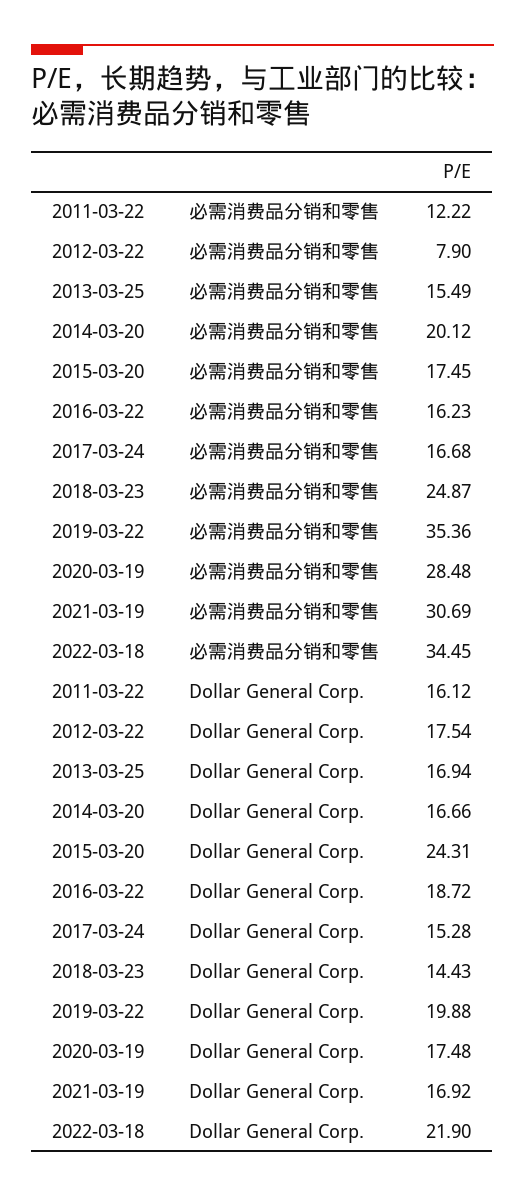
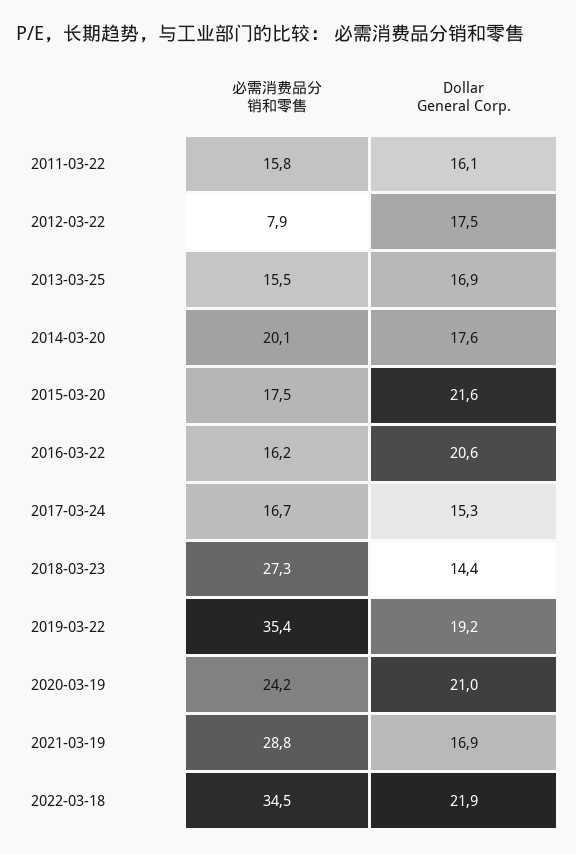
2011-03-22, 必需消费品分销和零售: 12.22 -> 15.8
2018-03-23, 必需消费品分销和零售: 24.87 -> 27.3
2020-03-19, 必需消费品分销和零售: 28.48 -> 24.2
2021-03-19, 必需消费品分销和零售: 30.69 -> 28.8
2014-03-20, Dollar General Corp.: 16.66 -> 17.6
2015-03-20, Dollar General Corp.: 24.31 -> 21.6
2016-03-22, Dollar General Corp.: 18.72 -> 20.6
2019-03-22, Dollar General Corp.: 19.88 -> 19.2
2020-03-19, Dollar General Corp.: 17.48 -> 21

